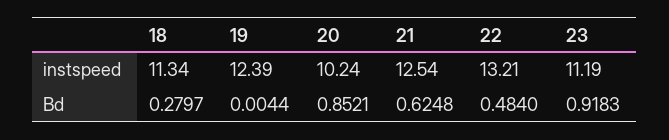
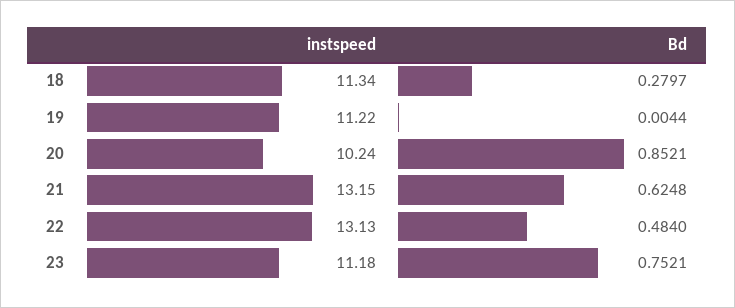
19, instspeed: 12.39 -> 11.22
21, instspeed: 12.54 -> 13.15
22, instspeed: 13.21 -> 13.13
23, instspeed: 11.19 -> 11.18
23, Bd: 0.9183 -> 0.7521

